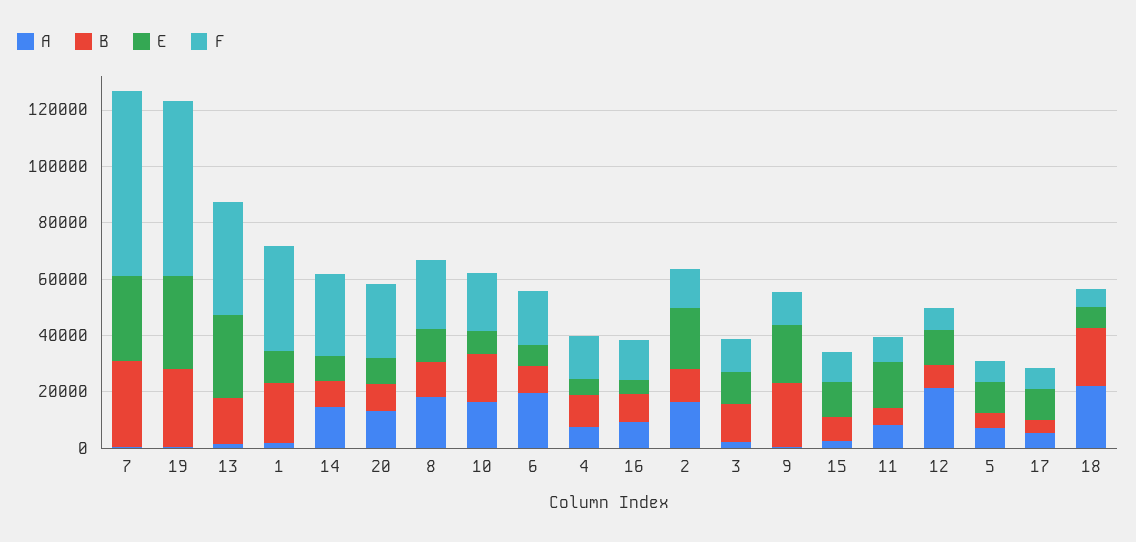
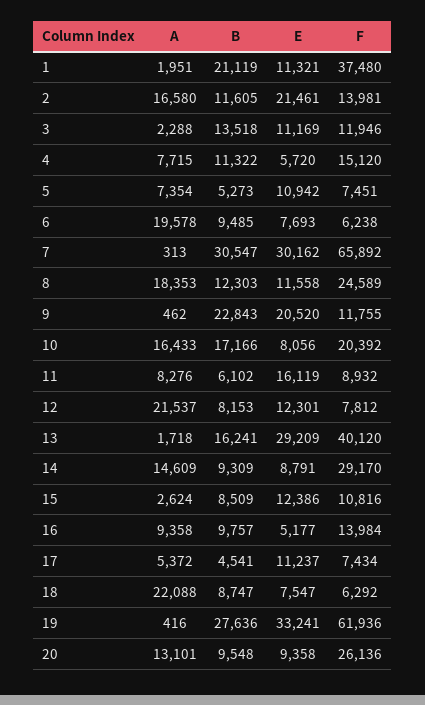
F, 6: 20000 -> 6238
B, 18: 20000 -> 8747

